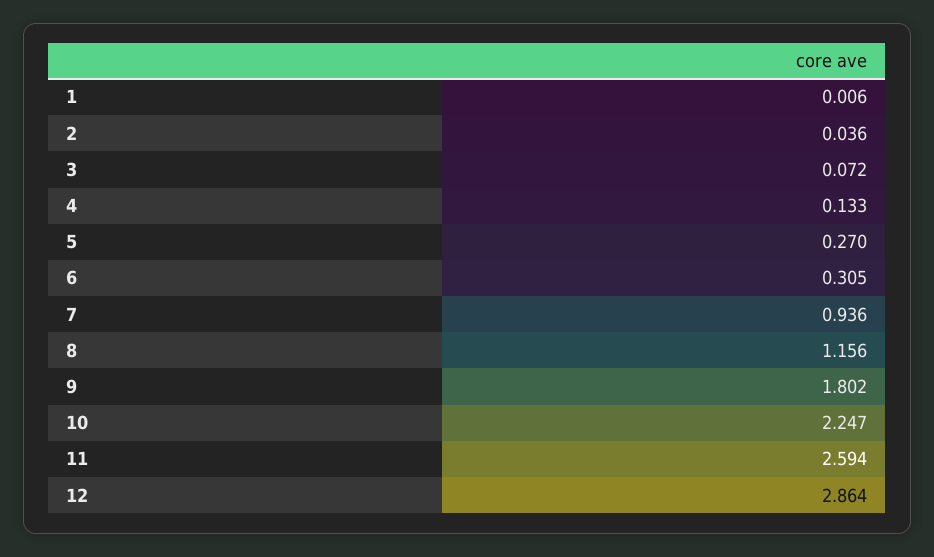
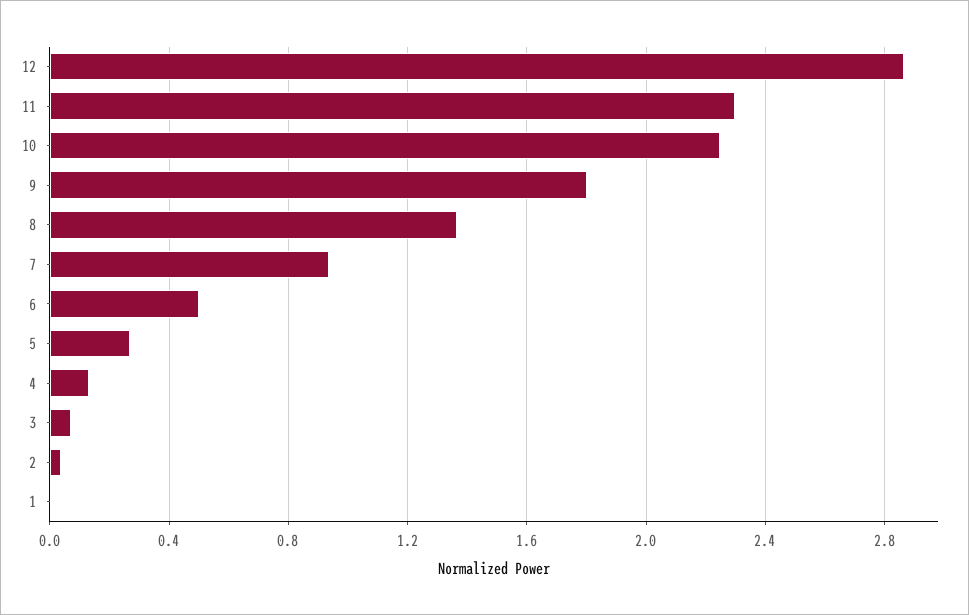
6: 0.305 -> 0.5
8: 1.156 -> 1.35
11: 2.594 -> 2.3

